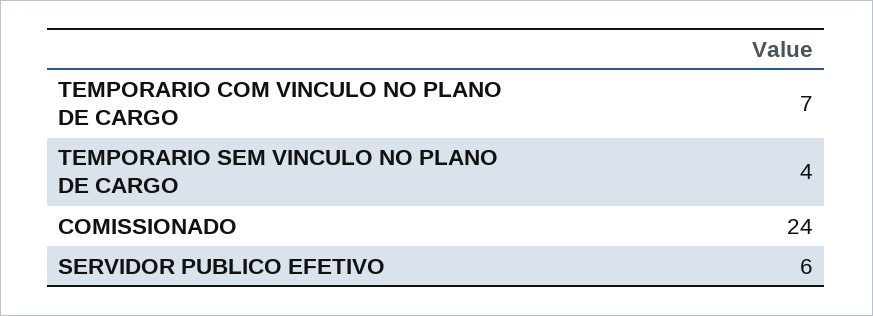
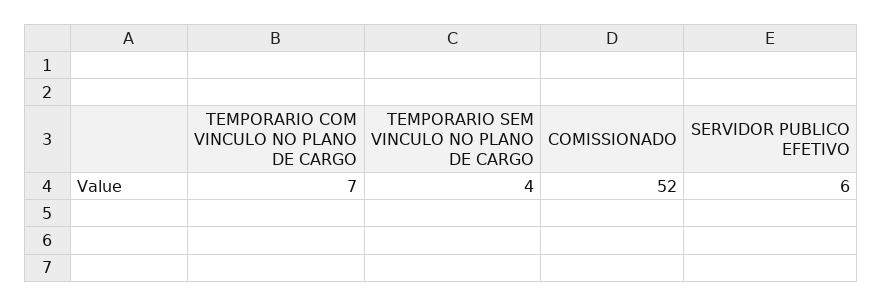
COMISSIONADO: 24 -> 52

